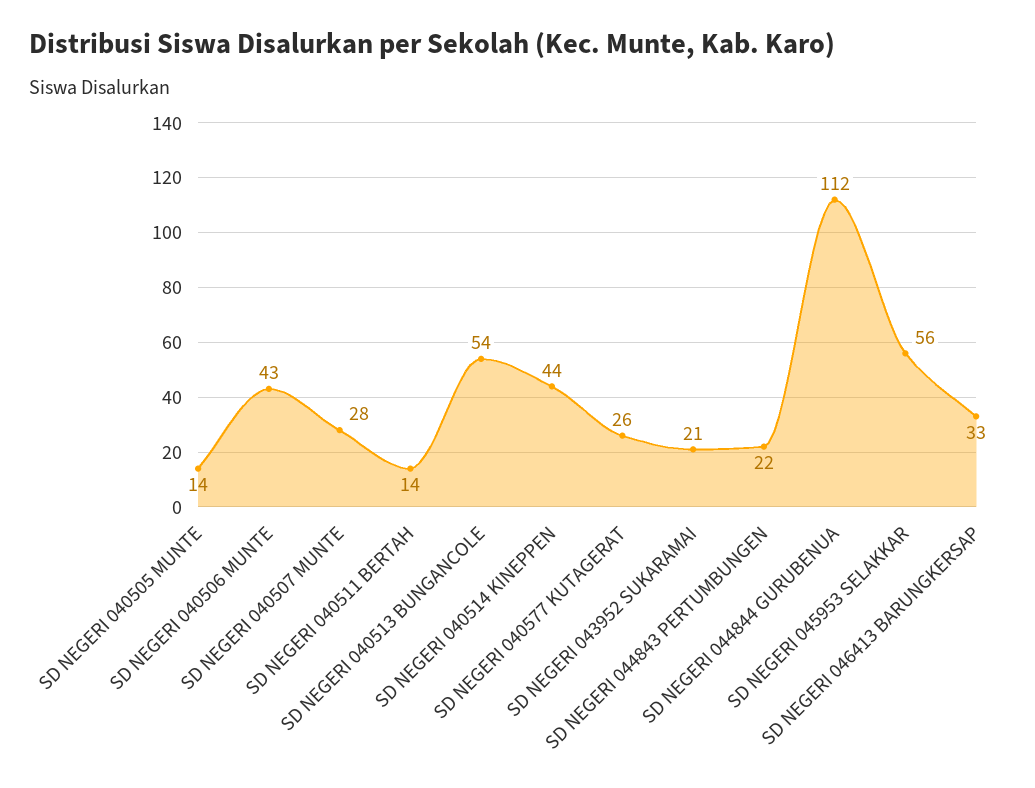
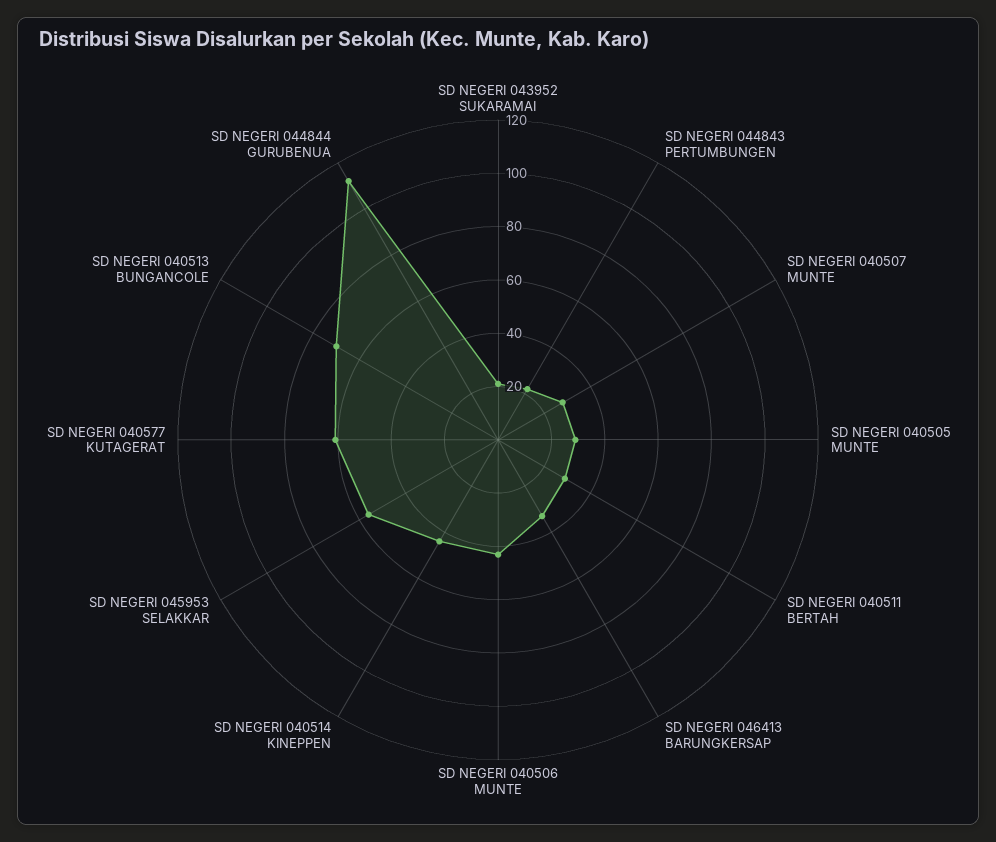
SD NEGERI 040505 MUNTE: 14 -> 30
SD NEGERI 040511 BERTAH: 14 -> 30
SD NEGERI 040513 BUNGANCOLE: 54 -> 70
SD NEGERI 040577 KUTAGERAT: 26 -> 60

